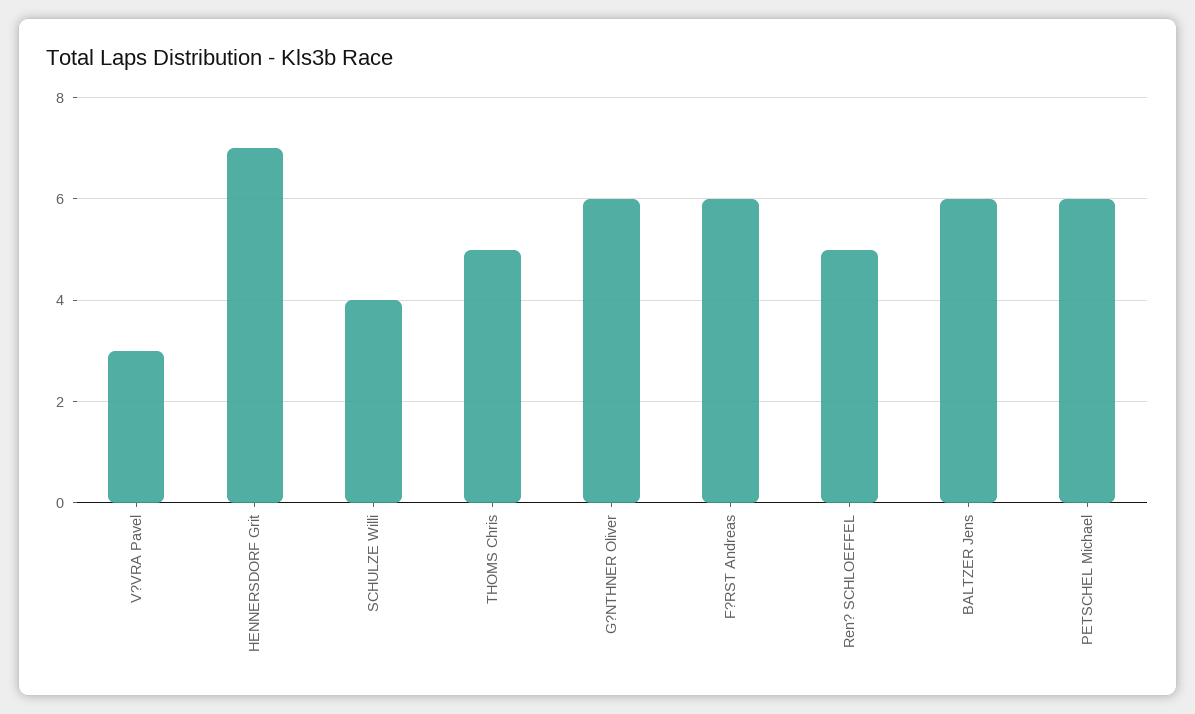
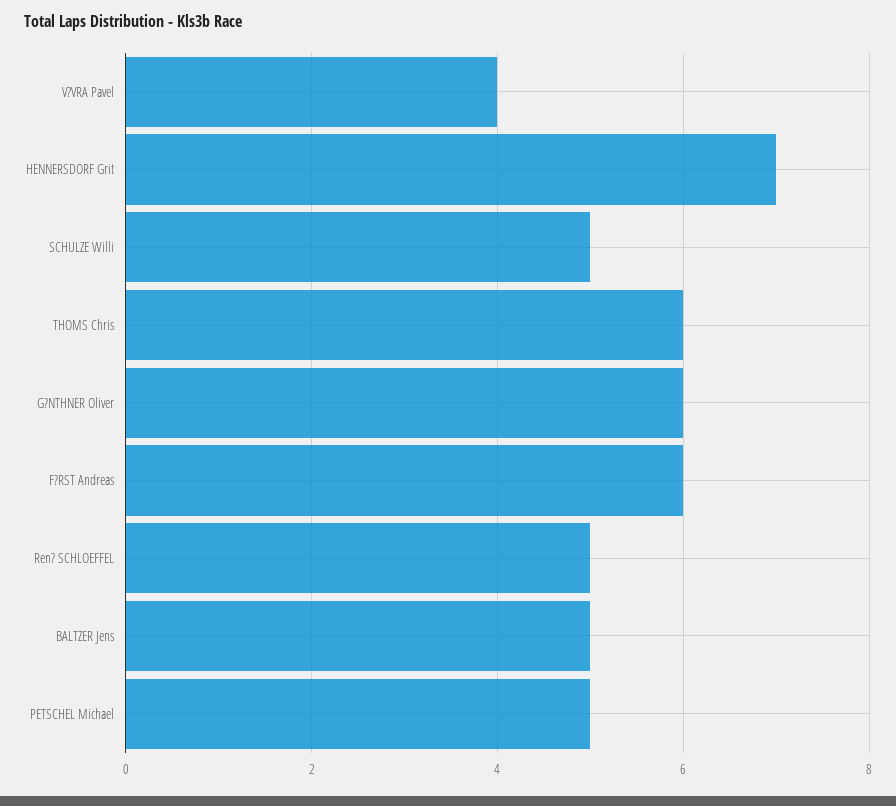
V?VRA Pavel: 3 -> 4
SCHULZE Willi: 4 -> 5
THOMS Chris: 5 -> 6
BALTZER Jens: 6 -> 5
PETSCHEL Michael: 6 -> 5

